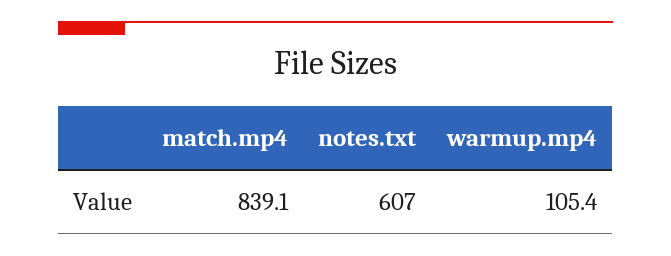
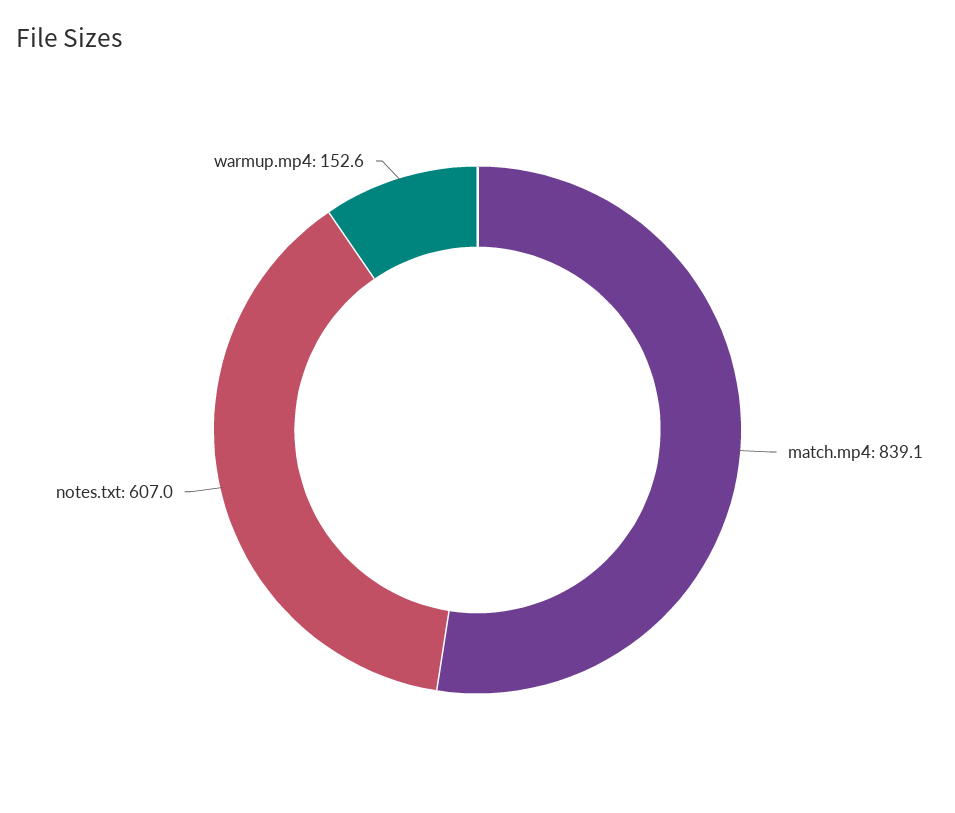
warmup.mp4: 105.4 -> 152.6

